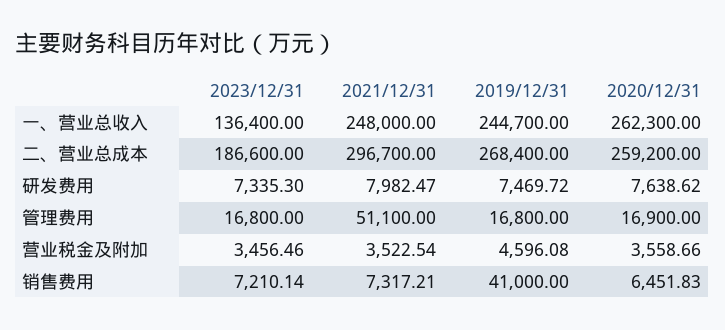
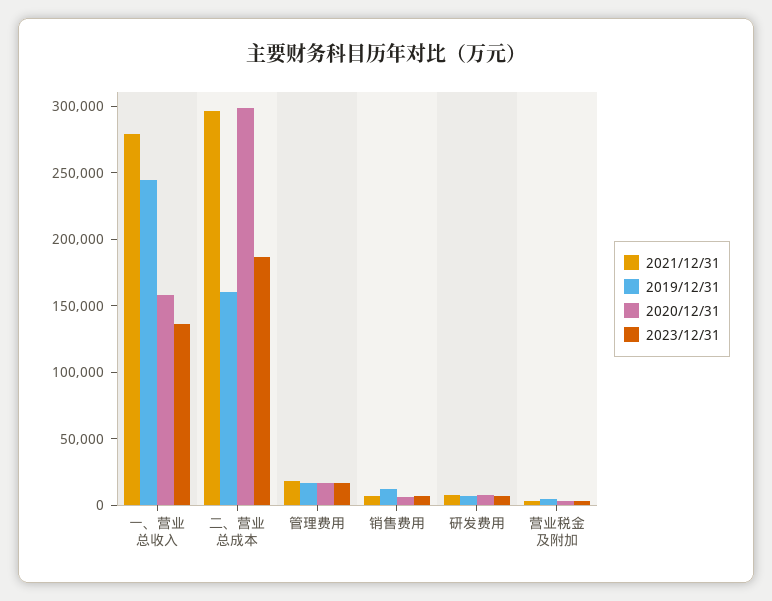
2021/12/31, 一、营业总收入: 248000 -> 280000
2020/12/31, 一、营业总收入: 262300 -> 160000
2019/12/31, 二、营业总成本: 268400 -> 160000
2020/12/31, 二、营业总成本: 259200 -> 300000
2021/12/31, 管理费用: 51100 -> 20000
2019/12/31, 销售费用: 41000 -> 10000

